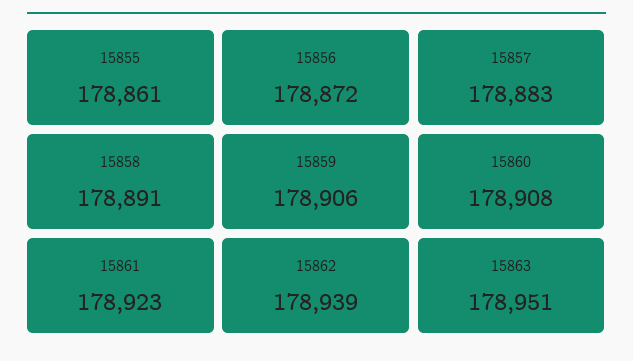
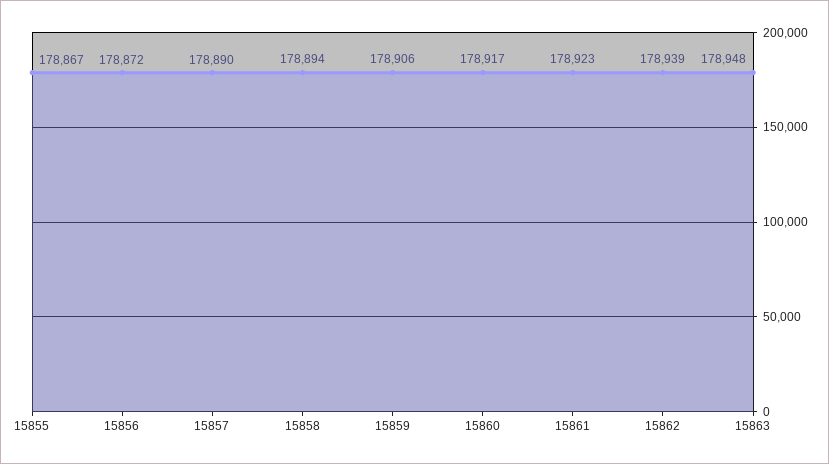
15855: 178861 -> 178867
15857: 178883 -> 178890
15858: 178891 -> 178894
15860: 178908 -> 178917
15863: 178951 -> 178948

